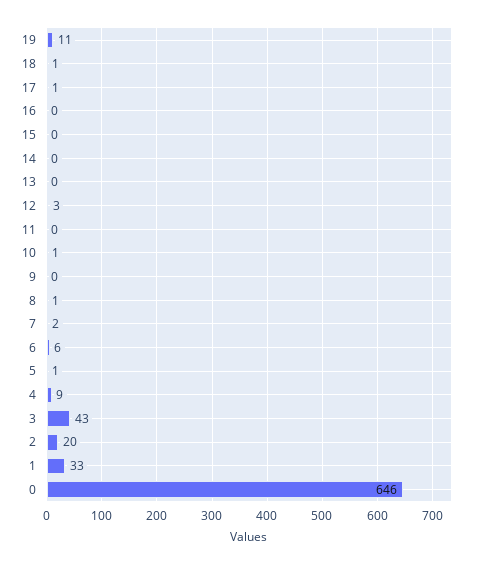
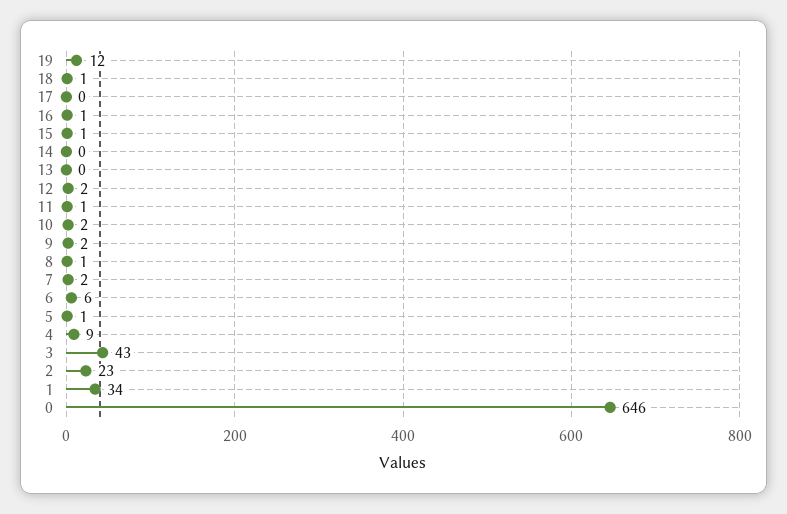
19: 11 -> 12
17: 1 -> 0
16: 0 -> 1
15: 0 -> 1
12: 3 -> 2
11: 0 -> 1
10: 1 -> 2
9: 0 -> 2
2: 20 -> 23
1: 33 -> 34

